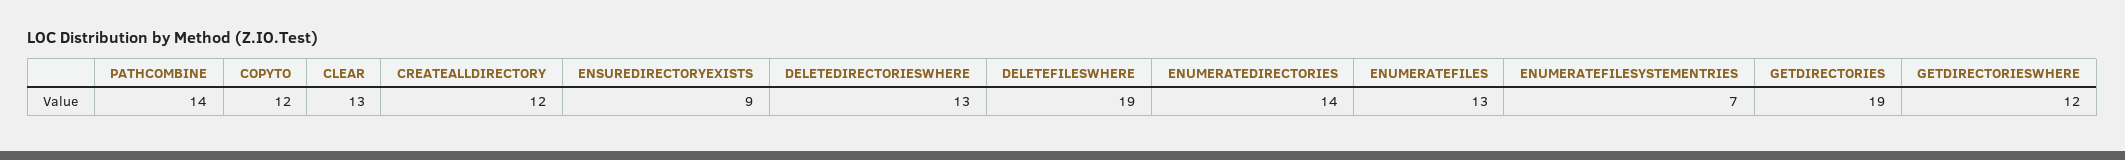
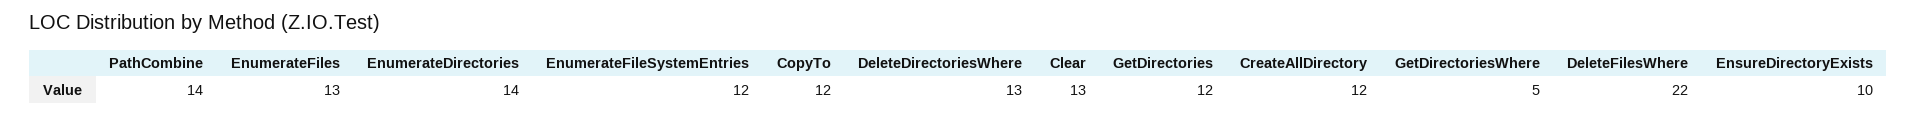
ENSUREDIRECTORYEXISTS: 9 -> 10
DELETEFILESWHERE: 19 -> 22
ENUMERATEFILESYSTEMENTRIES: 7 -> 12
GETDIRECTORIES: 19 -> 12
GETDIRECTORIESWHERE: 12 -> 5

